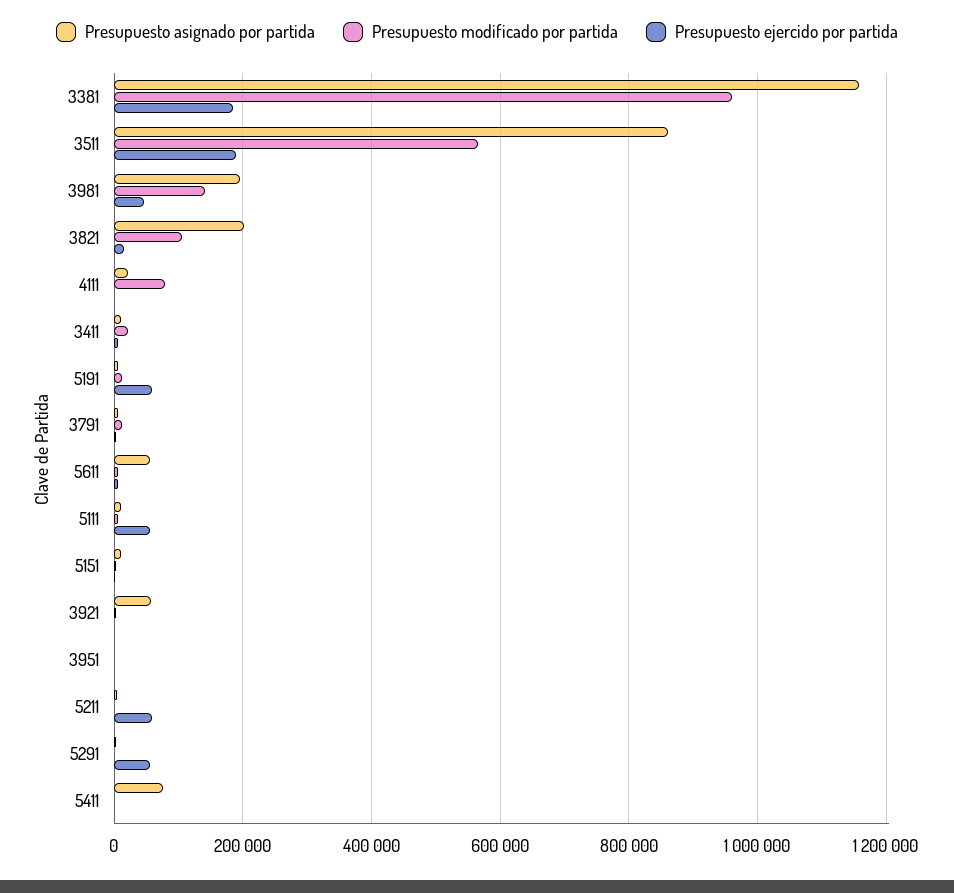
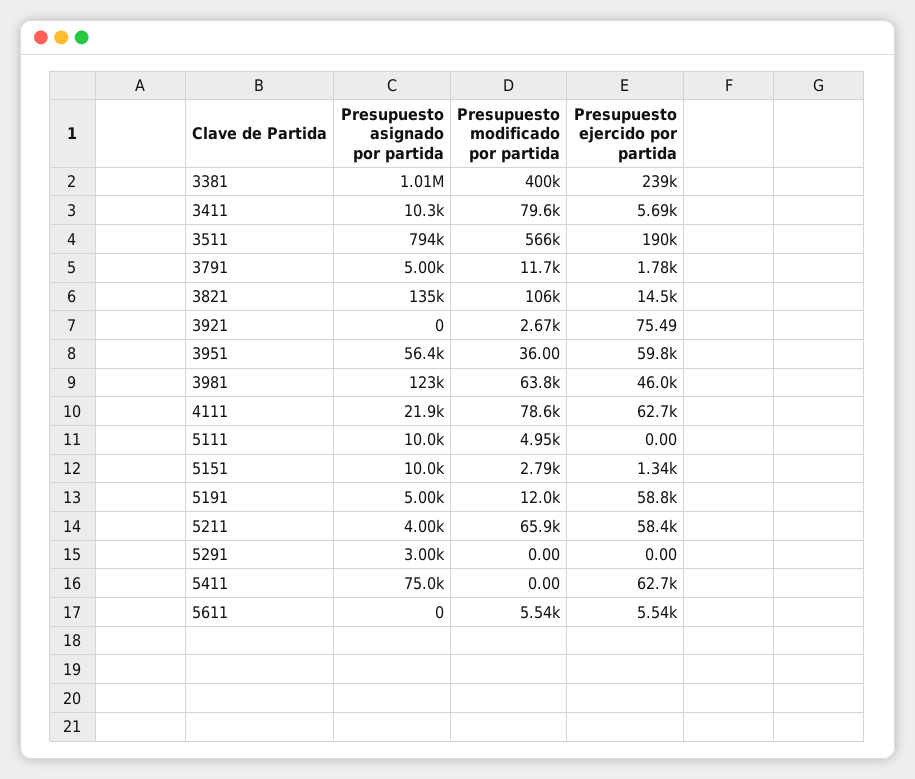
Presupuesto asignado por partida, 3381: 1160000 -> 1010000
Presupuesto modificado por partida, 3381: 960000 -> 400000
Presupuesto ejercido por partida, 3381: 180000 -> 239000
Presupuesto asignado por partida, 3511: 860000 -> 794000
Presupuesto asignado por partida, 3981: 200000 -> 123000
Presupuesto modificado por partida, 3981: 140000 -> 63800
Presupuesto asignado por partida, 3821: 200000 -> 135000
Presupuesto ejercido por partida, 4111: 0 -> 62700
Presupuesto modificado por partida, 3411: 20000 -> 79600
Presupuesto asignado por partida, 5611: 60000 -> 0
Presupuesto ejercido por partida, 5111: 60000 -> 0
Presupuesto asignado por partida, 3921: 60000 -> 0
Presupuesto asignado por partida, 3951: 0 -> 56400
Presupuesto ejercido por partida, 3951: 0 -> 59800
Presupuesto modificado por partida, 5211: 0 -> 65900
Presupuesto ejercido por partida, 5291: 60000 -> 0
Presupuesto ejercido por partida, 5411: 0 -> 62700

